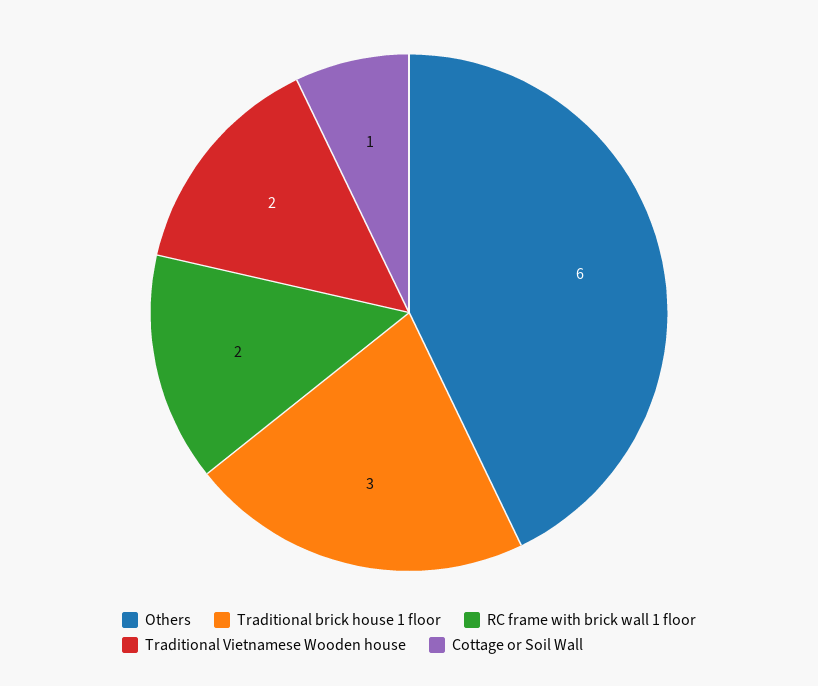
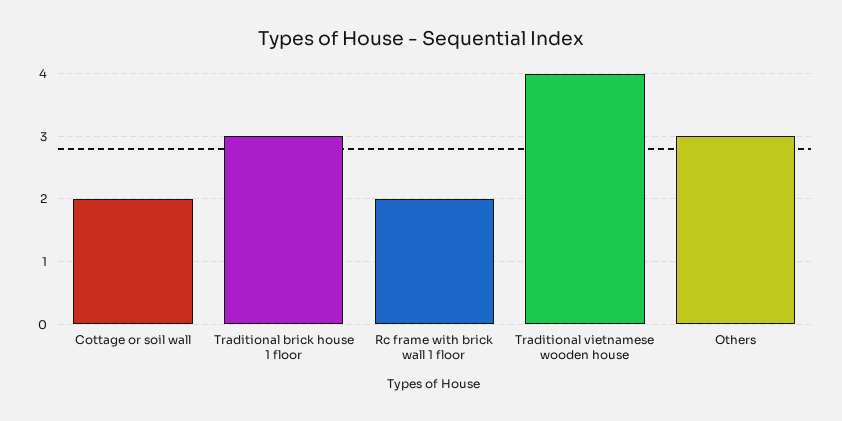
Others: 6 -> 3
Traditional Vietnamese Wooden house: 2 -> 4
Cottage or Soil Wall: 1 -> 2

